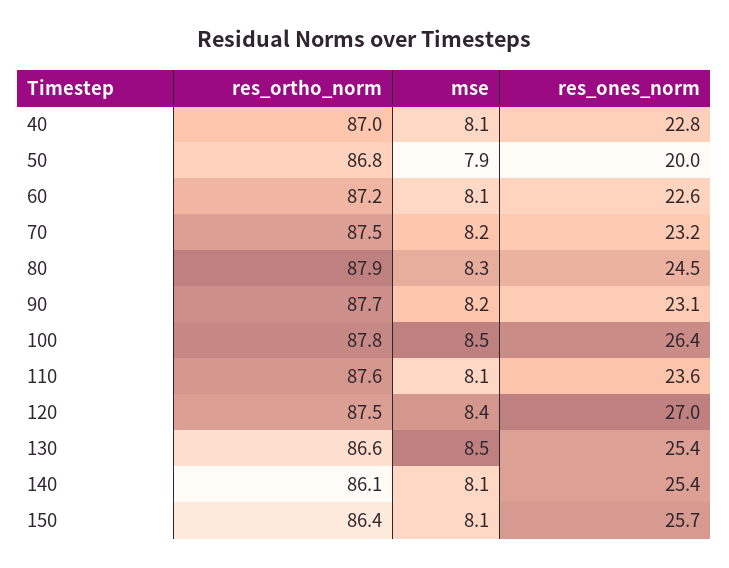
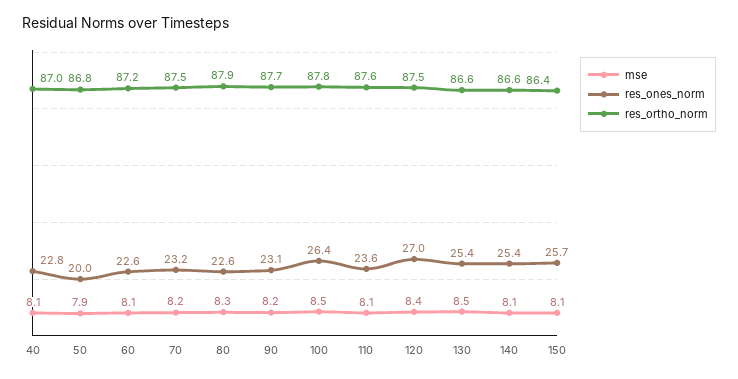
res_ones_norm, 80: 24.5 -> 22.6
res_ortho_norm, 140: 86.1 -> 86.6

